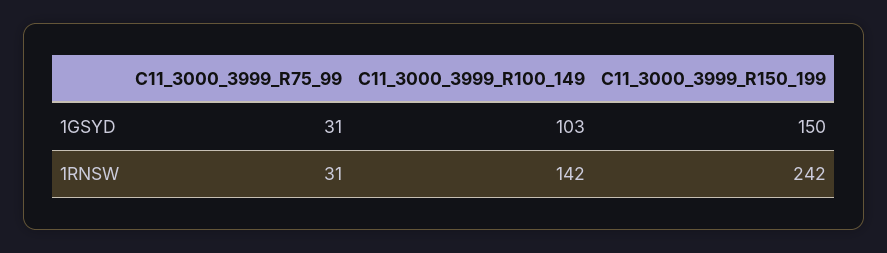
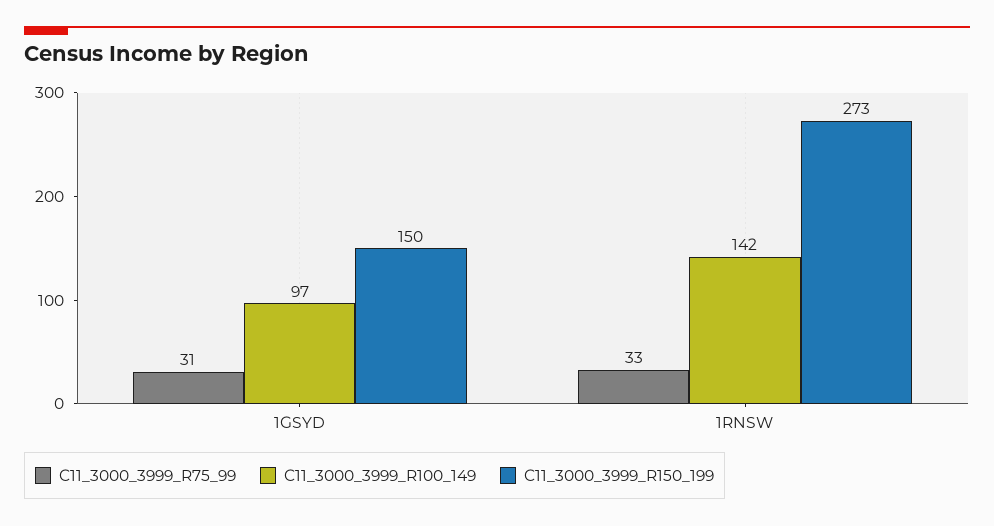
C11_3000_3999_R100_149, 1GSYD: 103 -> 97
C11_3000_3999_R75_99, 1RNSW: 31 -> 33
C11_3000_3999_R150_199, 1RNSW: 242 -> 273

